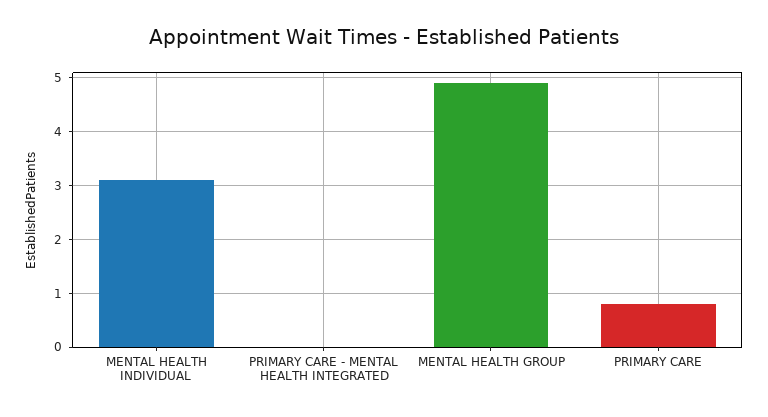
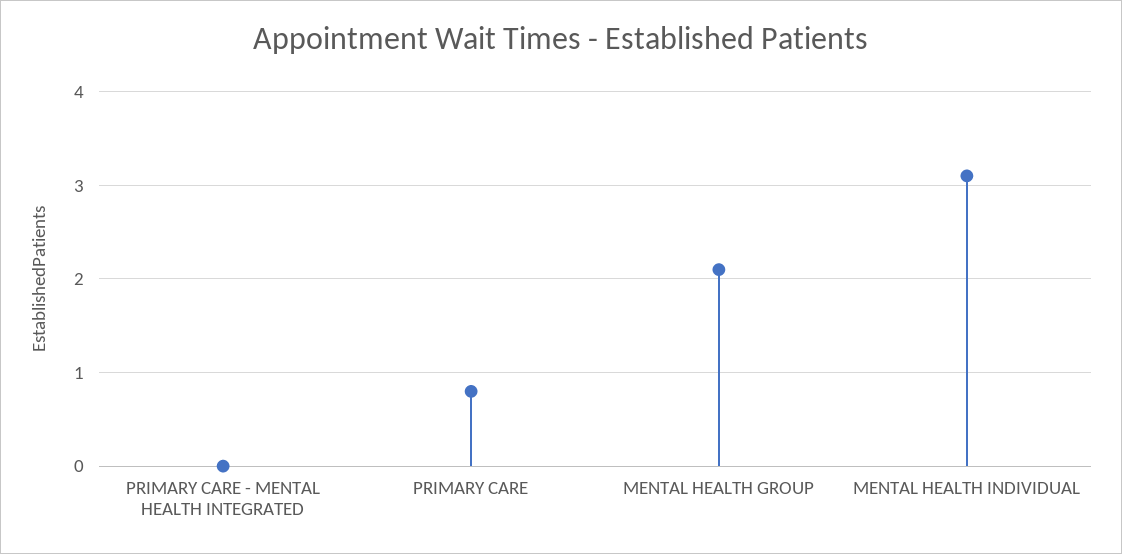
MENTAL HEALTH GROUP: 5 -> 2.1

